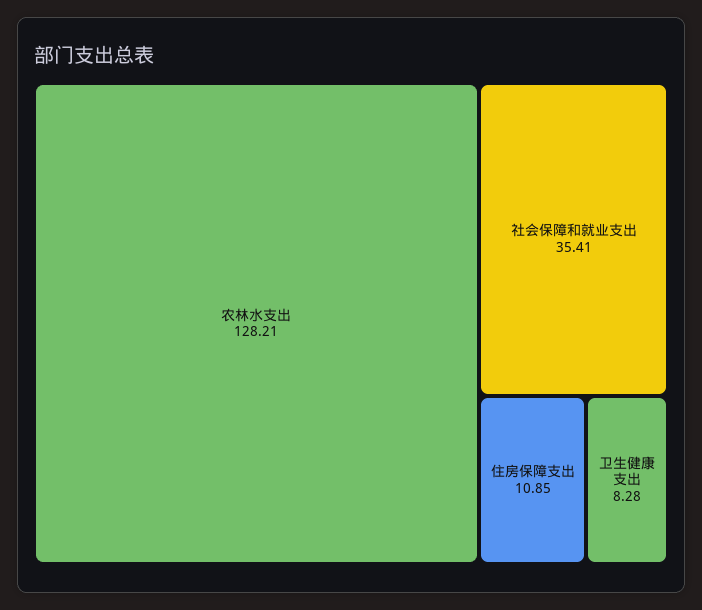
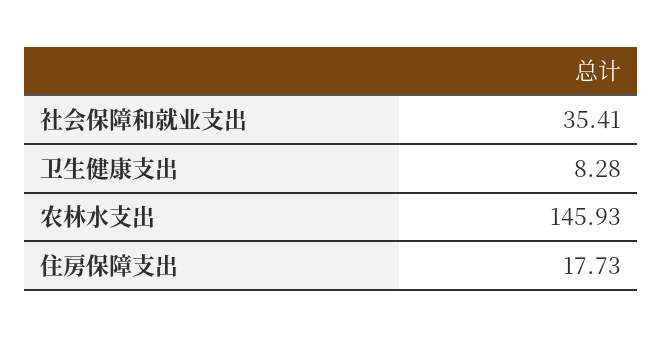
农林水支出: 128.21 -> 145.93
住房保障支出: 10.85 -> 17.73

